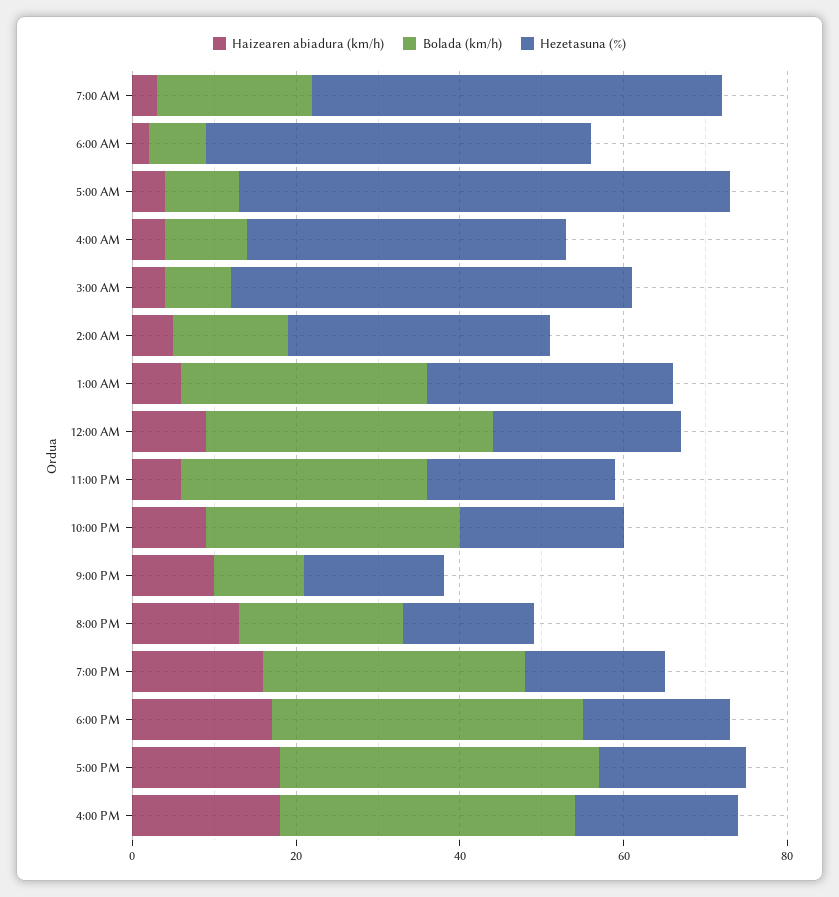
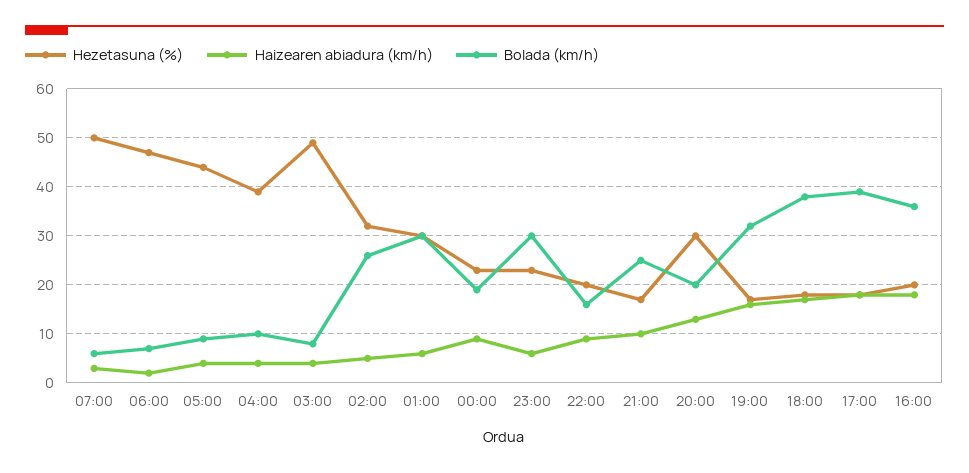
Bolada (km/h), 7:00 AM: 20 -> 5
Hezetasuna (%), 5:00 AM: 60 -> 45
Bolada (km/h), 2:00 AM: 15 -> 25
Bolada (km/h), 12:00 AM: 35 -> 20
Bolada (km/h), 10:00 PM: 30 -> 15
Bolada (km/h), 9:00 PM: 10 -> 25
Hezetasuna (%), 8:00 PM: 15 -> 30

